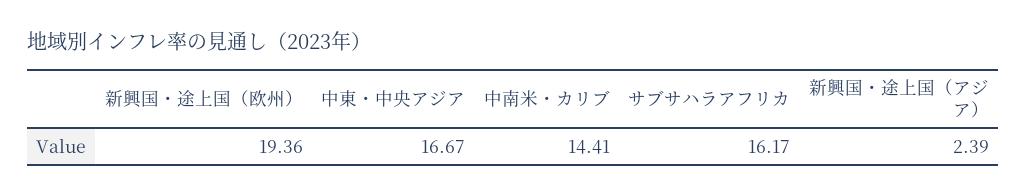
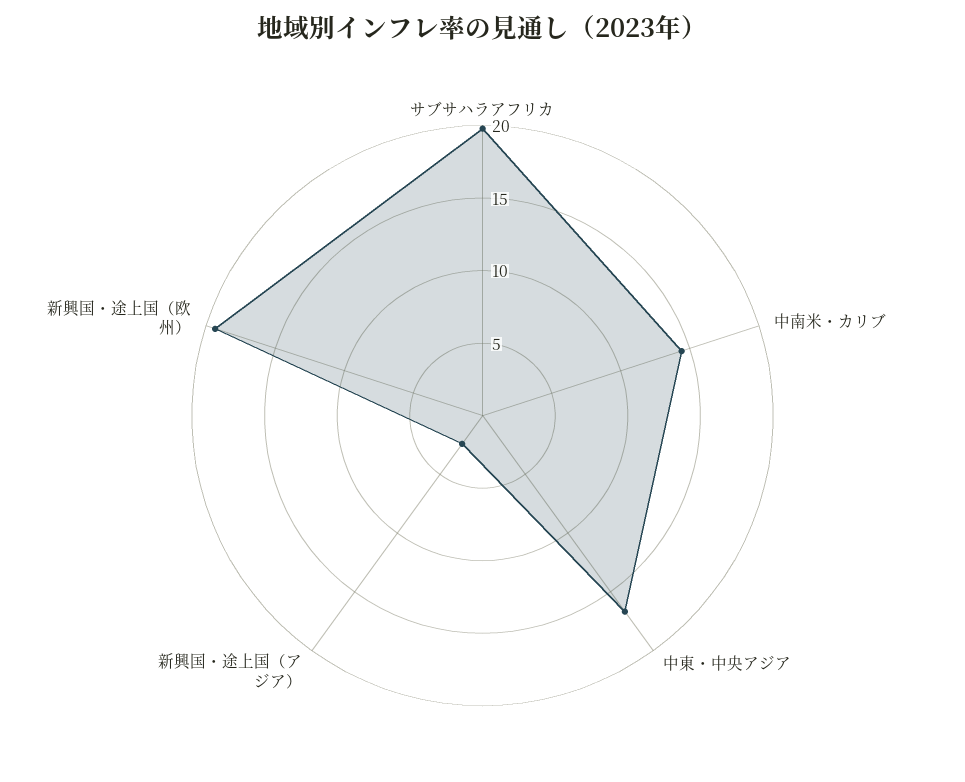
サブサハラアフリカ: 16.17 -> 20

